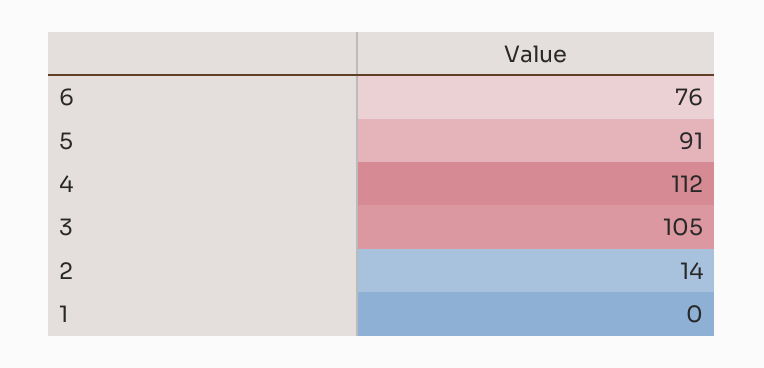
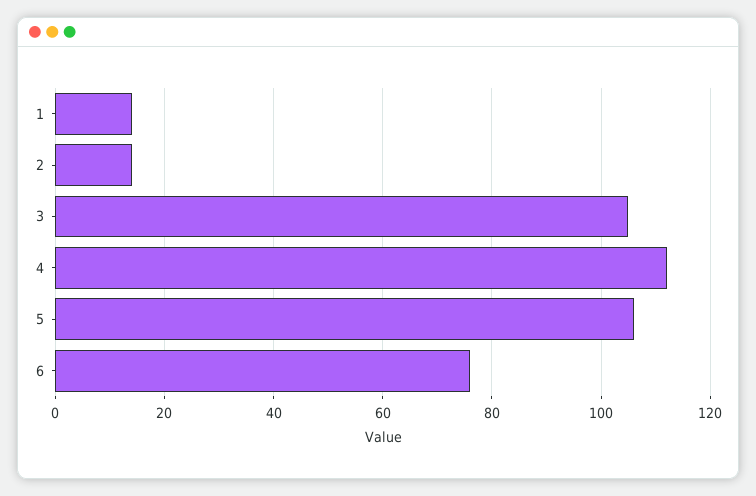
5: 91 -> 105
1: 0 -> 15

